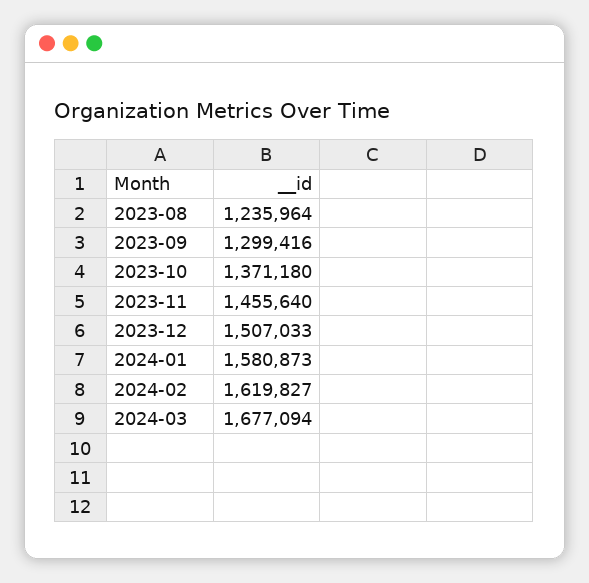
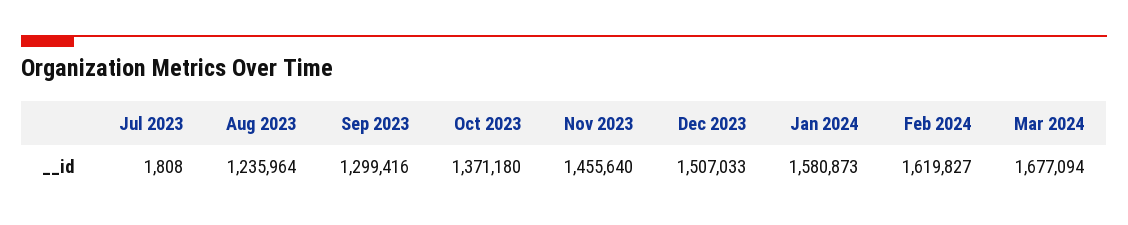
Jul 2023: none -> 1808

